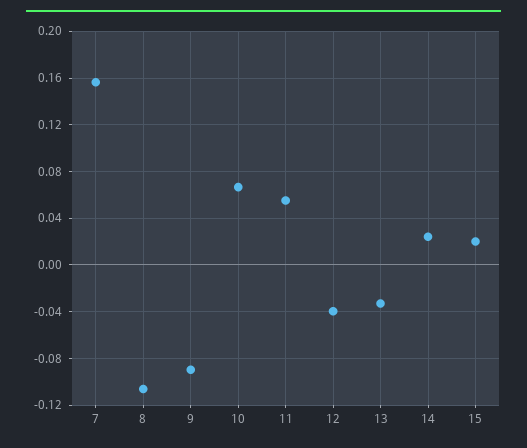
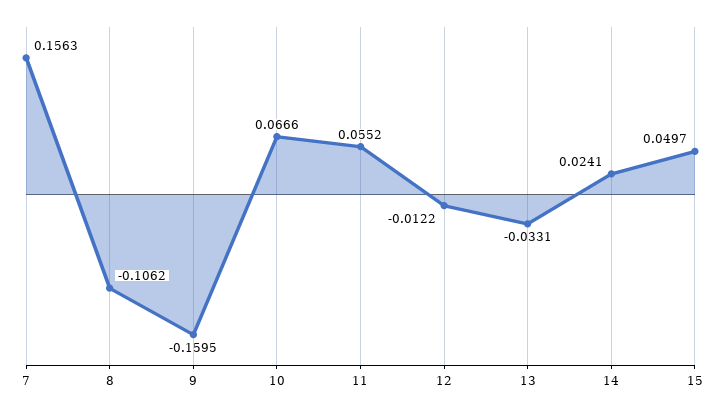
9: -0.09 -> -0.1595
12: -0.04 -> -0.0122
15: 0.02 -> 0.0497

